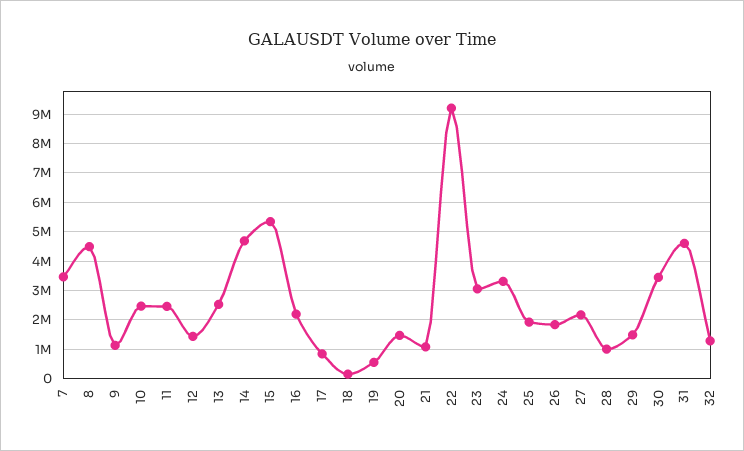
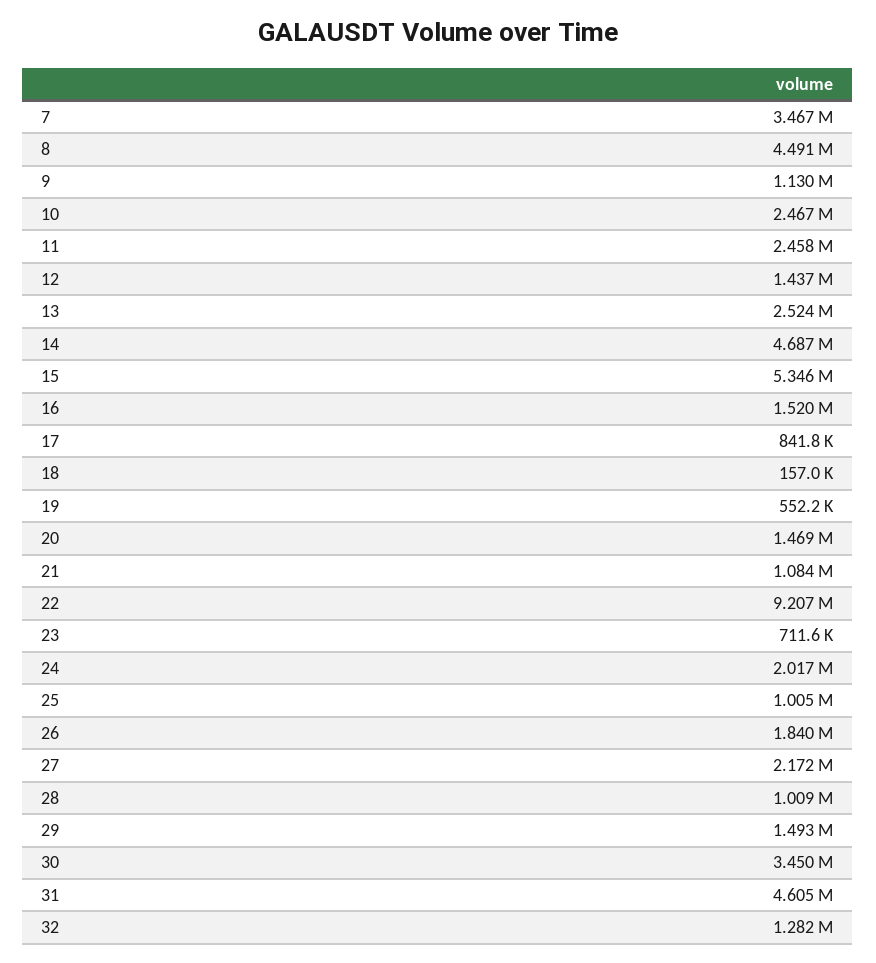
16: 2250000 -> 1520000
23: 3000000 -> 711600
24: 3250000 -> 2017000
25: 2000000 -> 1005000

